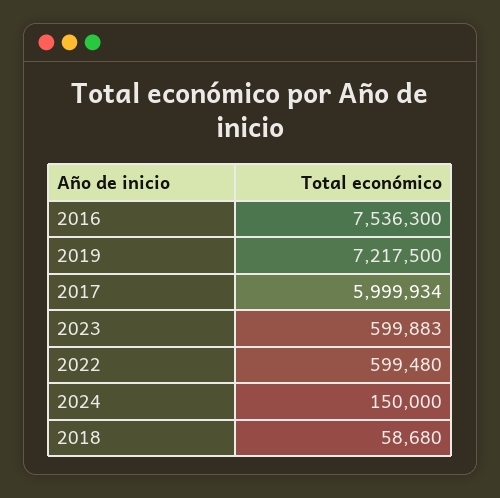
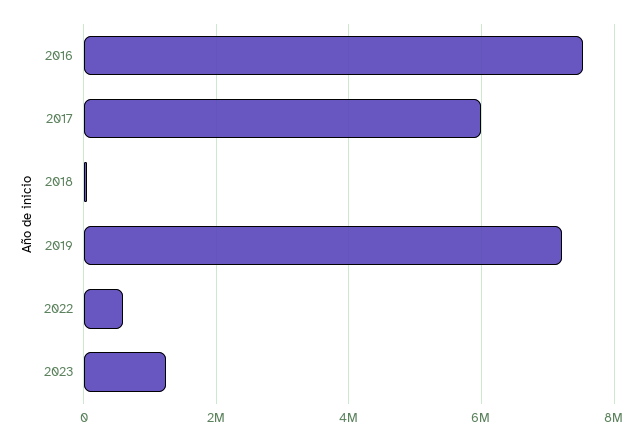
2023: 599883 -> 1200000
2024: 150000 -> none

